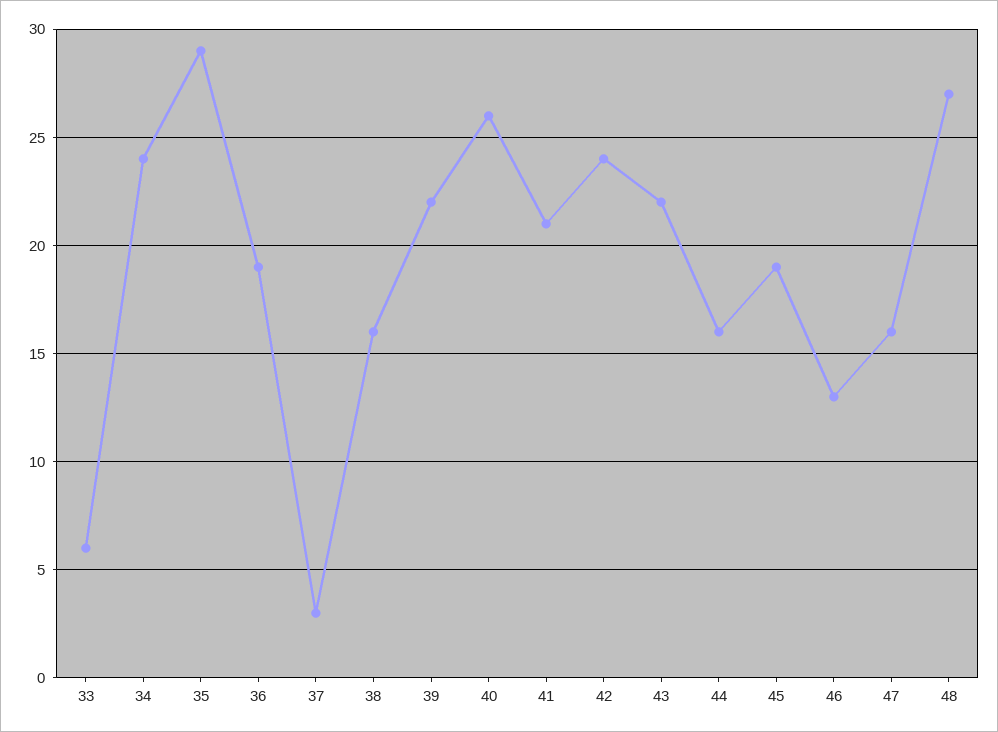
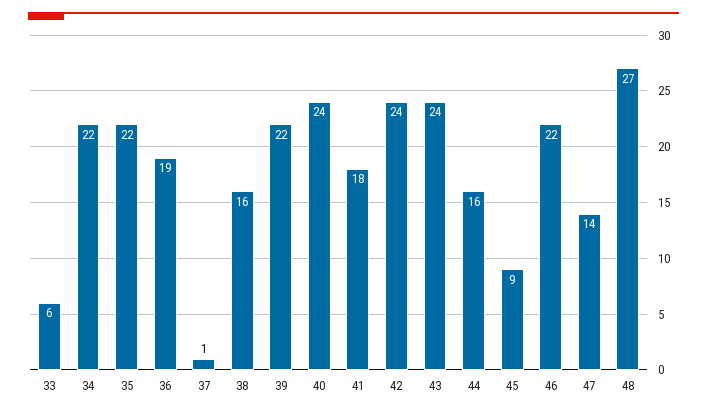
34: 24 -> 22
35: 29 -> 22
37: 3 -> 1
40: 26 -> 24
41: 21 -> 18
43: 22 -> 24
45: 19 -> 9
46: 13 -> 22
47: 16 -> 14

